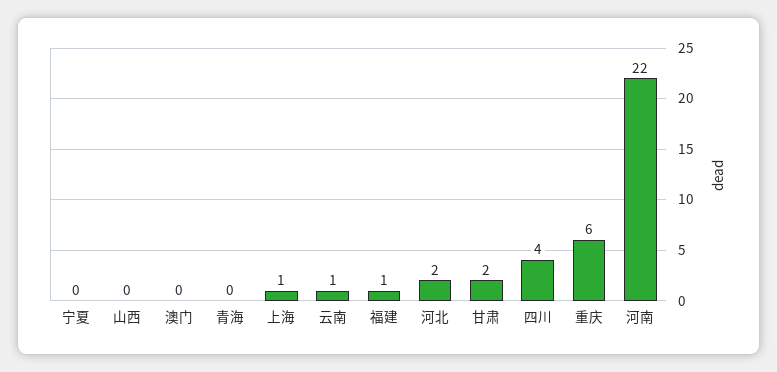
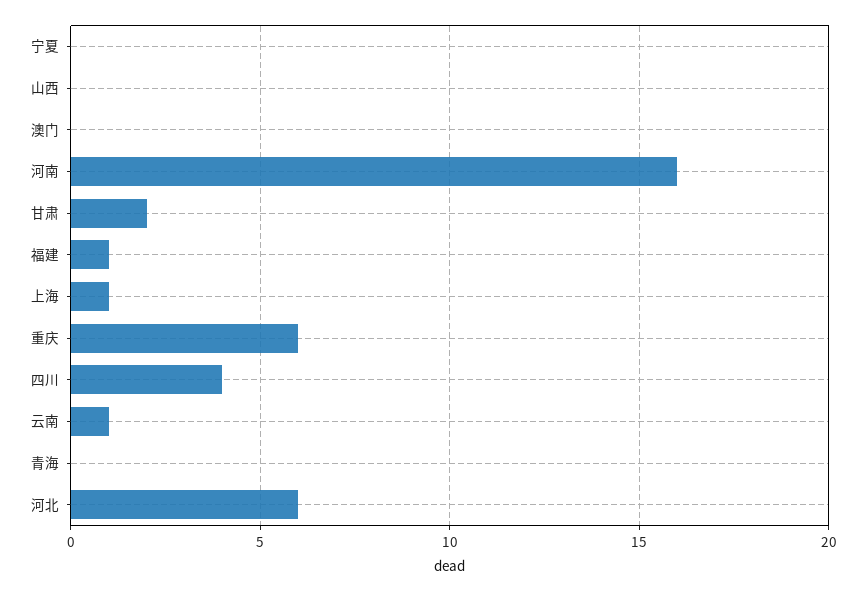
河北: 2 -> 6
河南: 22 -> 16

